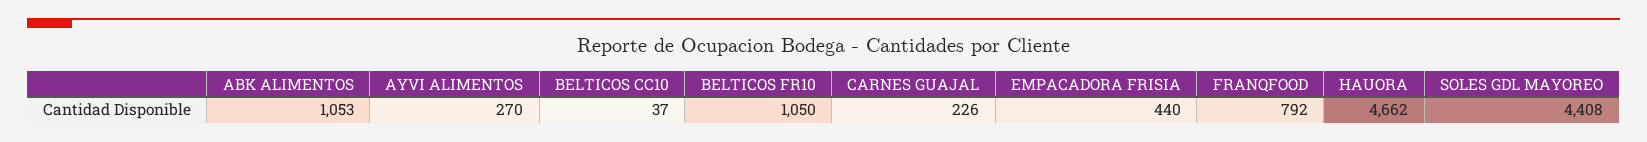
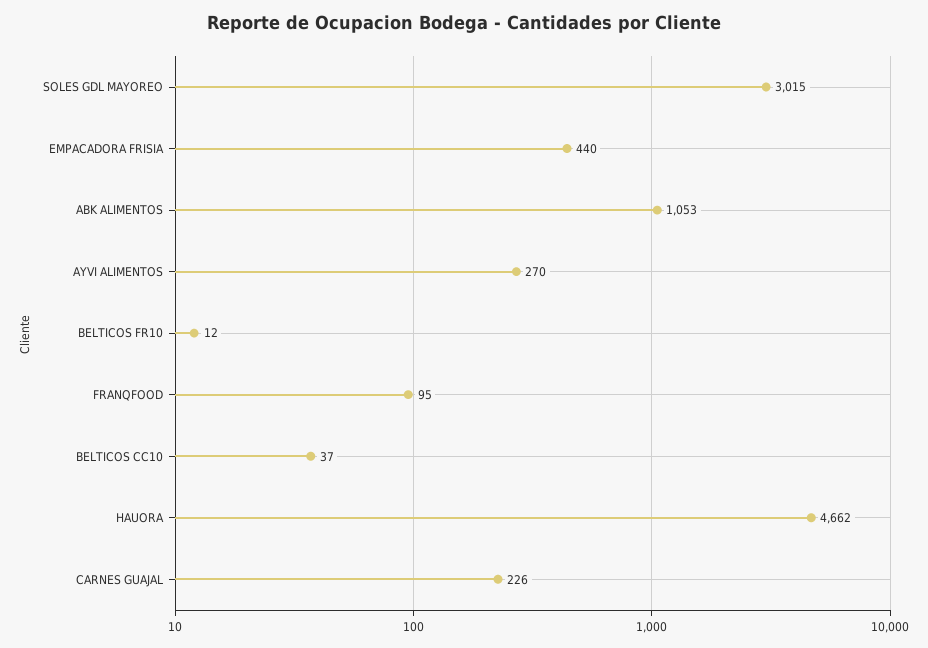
BELTICOS FR10: 1050 -> 12
FRANQFOOD: 792 -> 95
SOLES GDL MAYOREO: 4408 -> 3015

